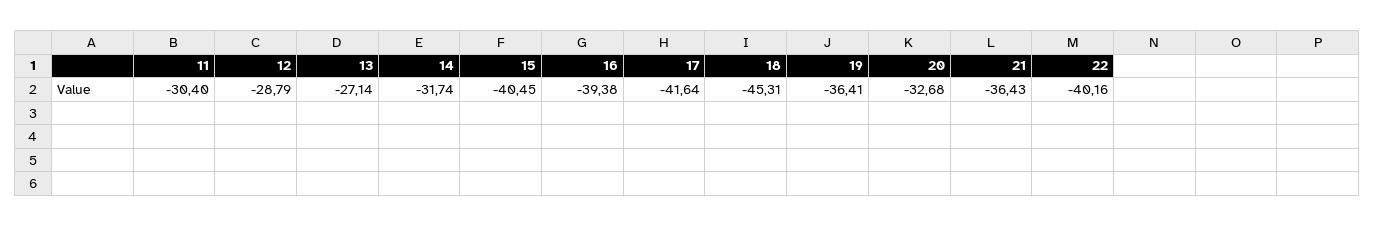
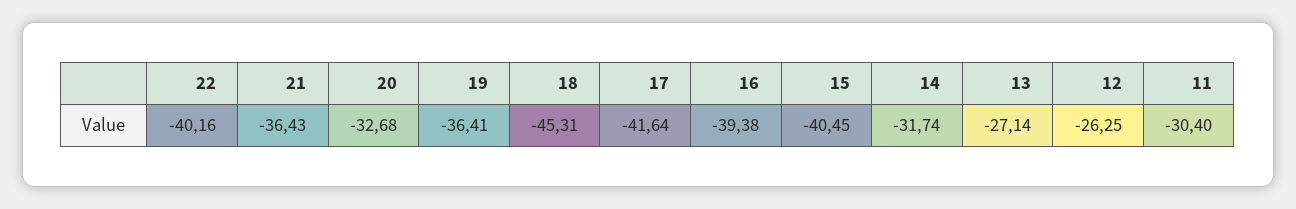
12: -28.79 -> -26.25

